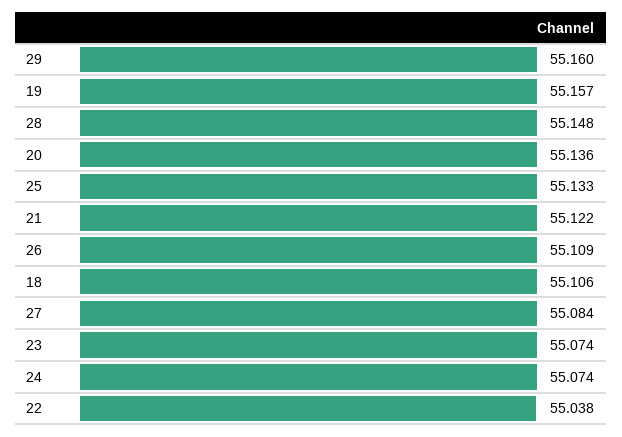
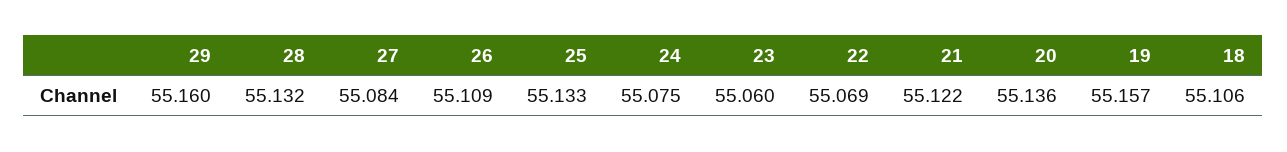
28: 55.148 -> 55.132
23: 55.074 -> 55.06
24: 55.074 -> 55.075
22: 55.038 -> 55.069

